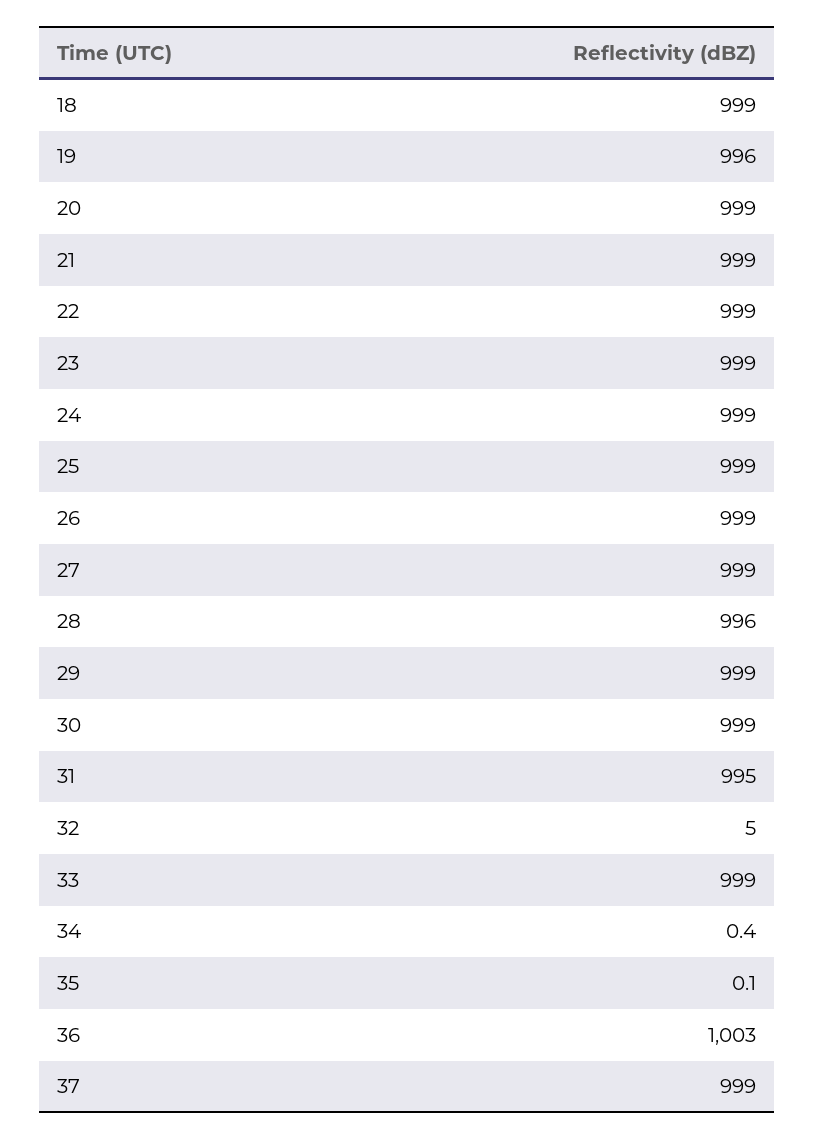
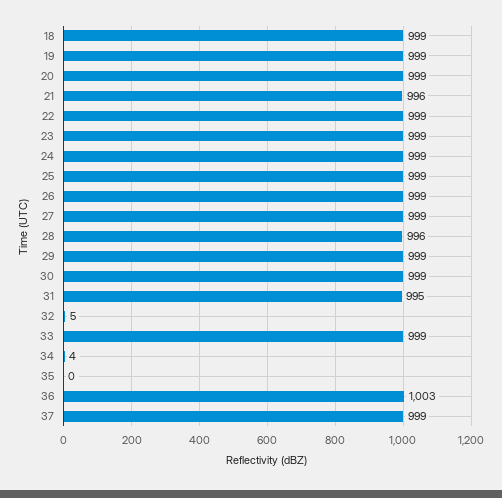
19: 996 -> 999
21: 999 -> 996
34: 0.4 -> 4

